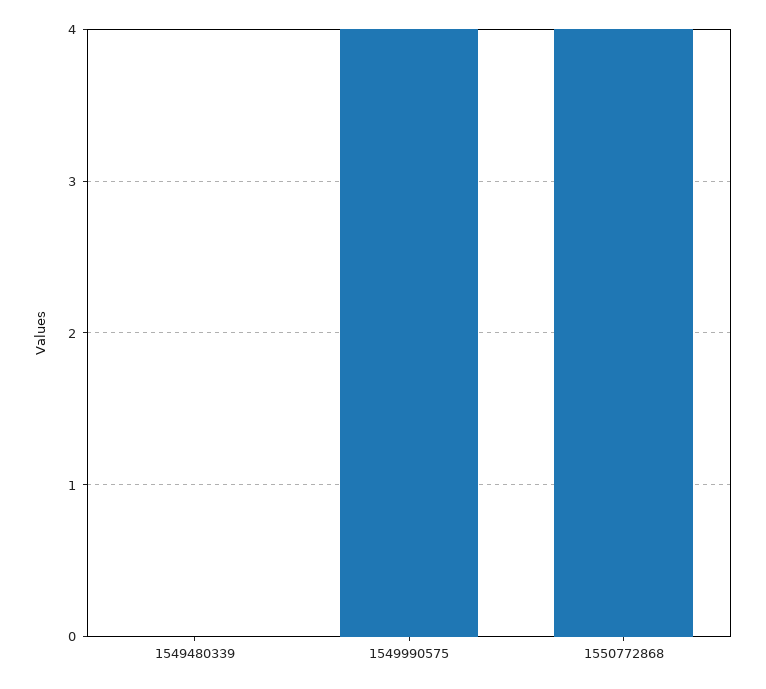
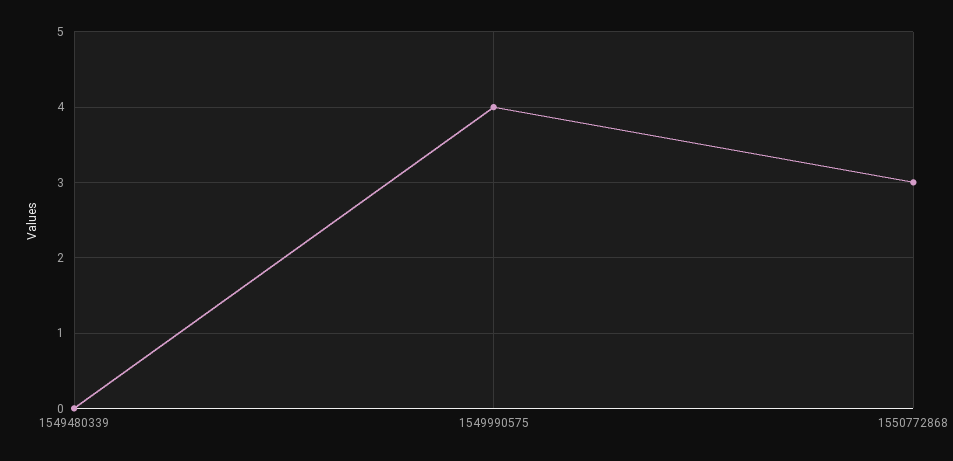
1550772868: 4 -> 3

